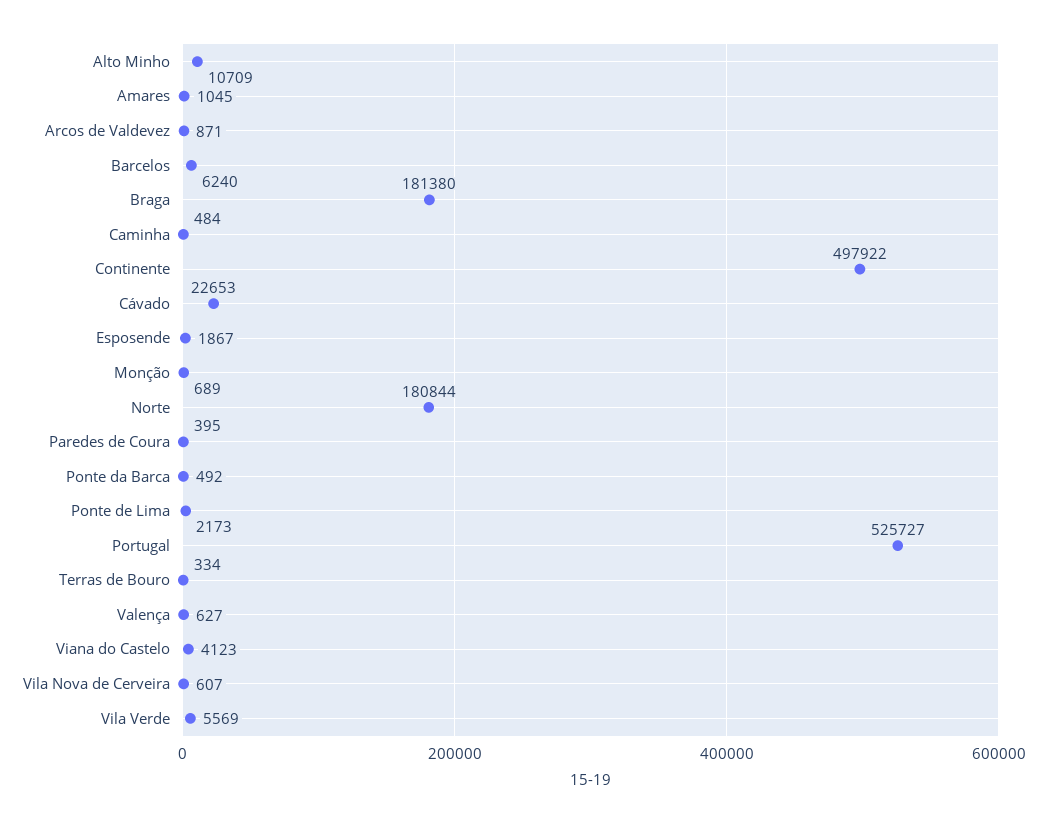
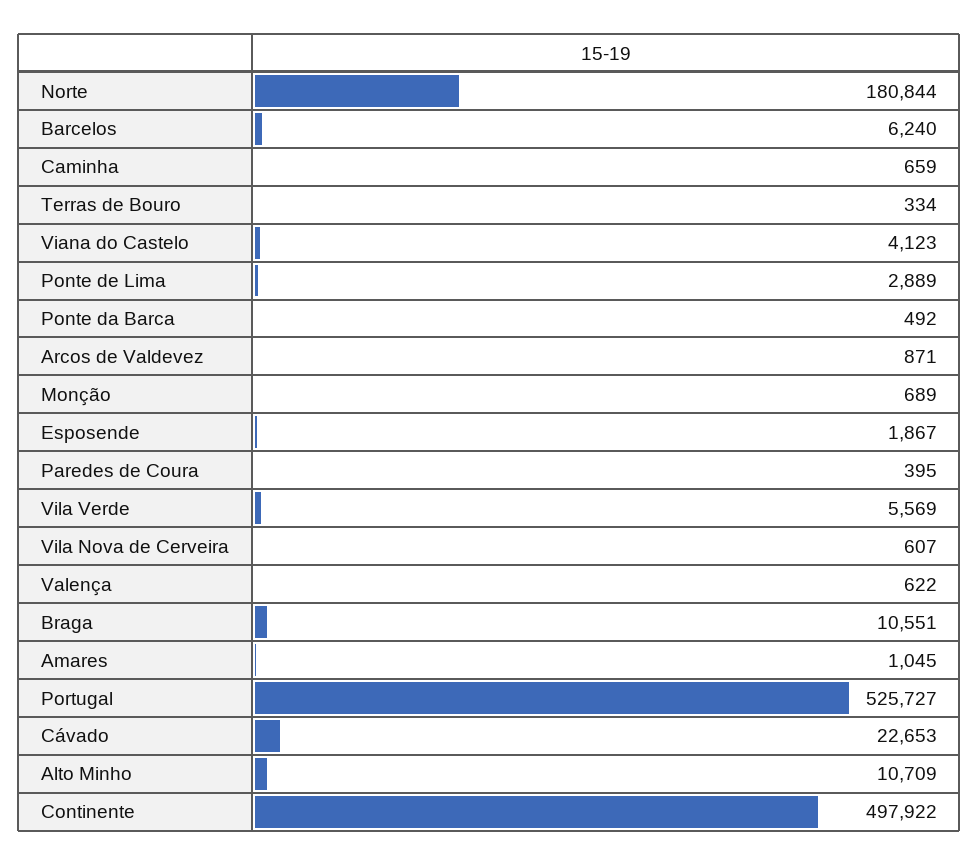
Braga: 181380 -> 10551
Caminha: 484 -> 659
Ponte de Lima: 2173 -> 2889
Valença: 627 -> 622

